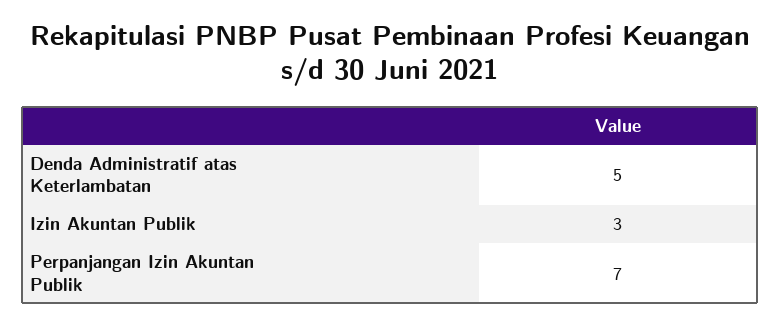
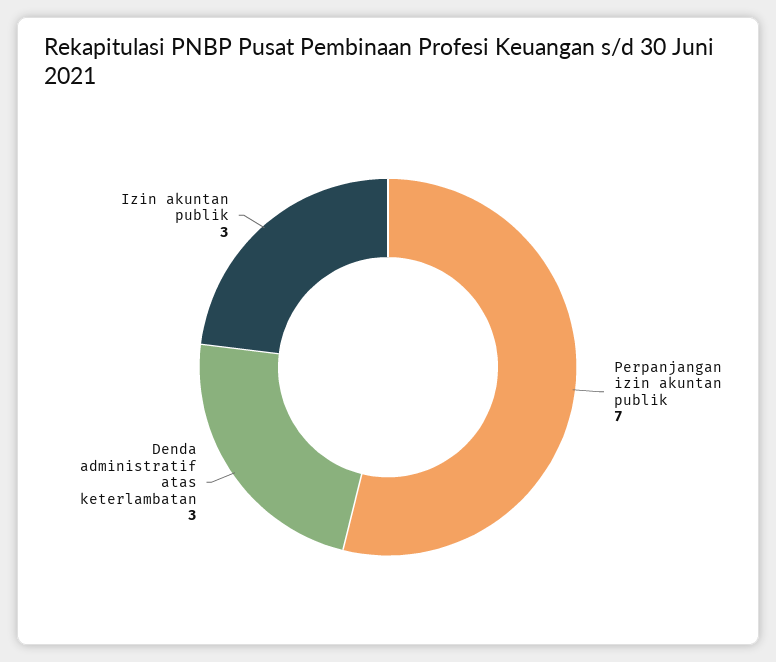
Denda Administratif atas Keterlambatan: 5 -> 3

